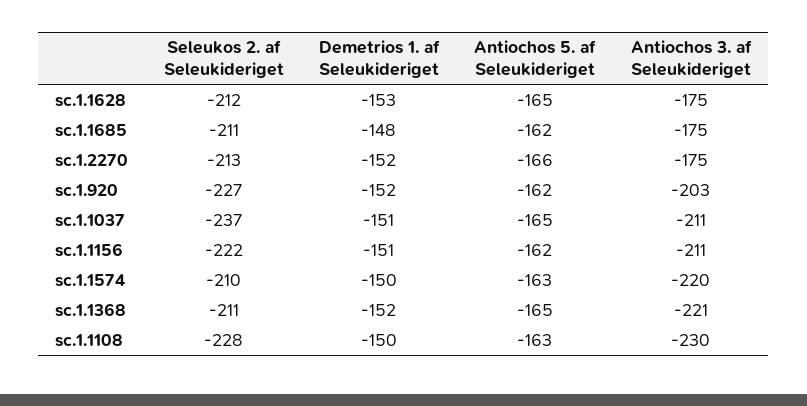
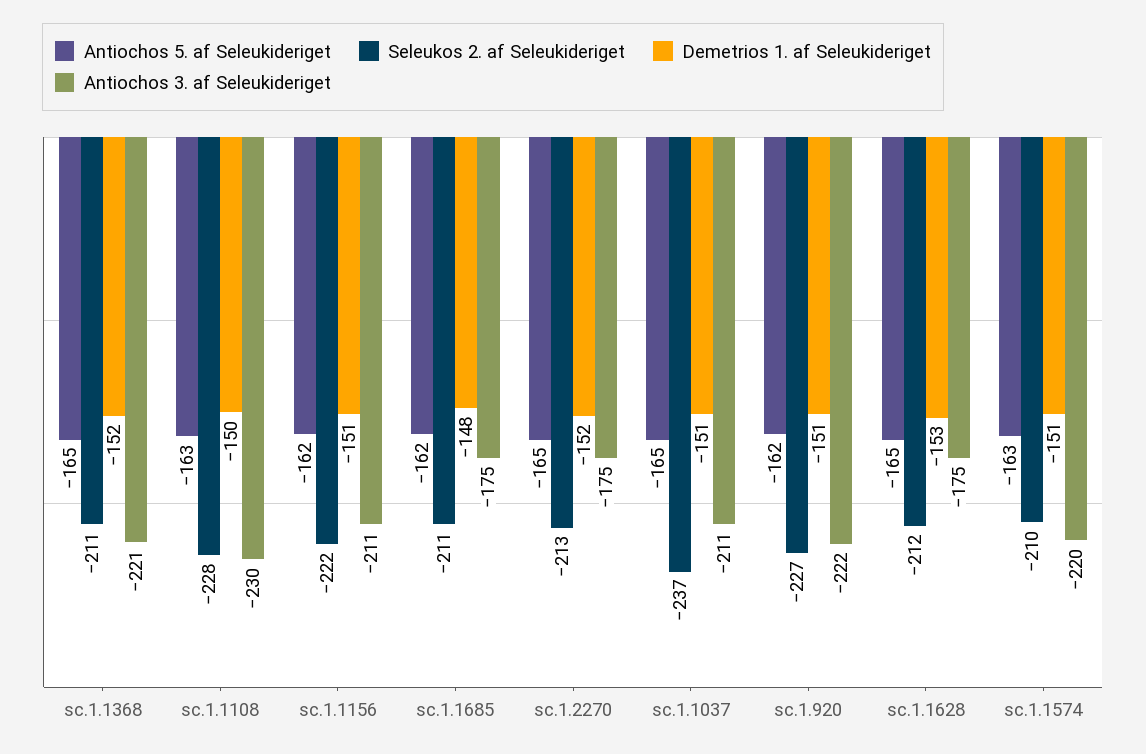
Antiochos 5. af Seleukideriget, sc.1.2270: -166 -> -165
Demetrios 1. af Seleukideriget, sc.1.920: -152 -> -151
Antiochos 3. af Seleukideriget, sc.1.920: -203 -> -222
Demetrios 1. af Seleukideriget, sc.1.1574: -150 -> -151

